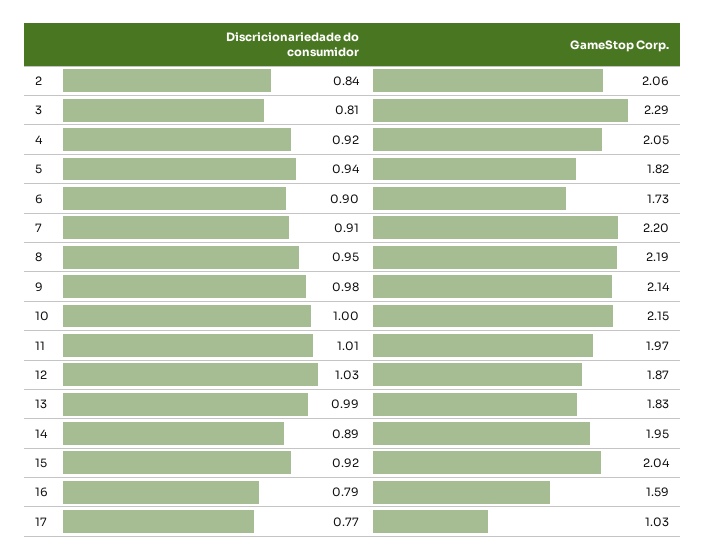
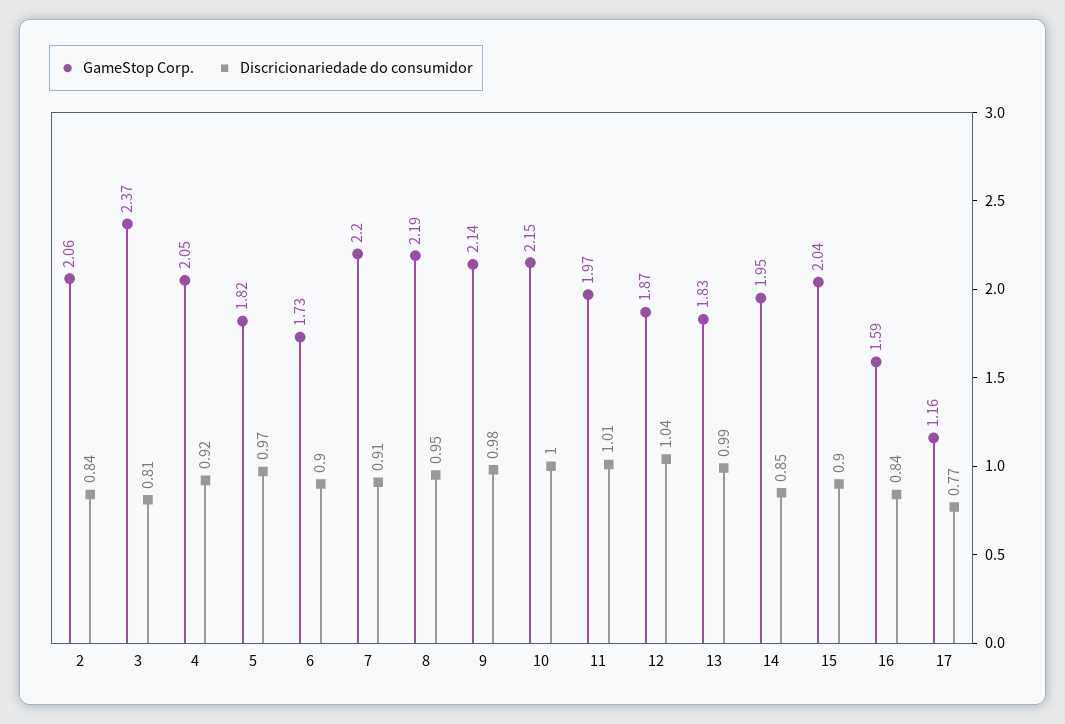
GameStop Corp., 3: 2.29 -> 2.37
Discricionariedade do consumidor, 5: 0.94 -> 0.97
Discricionariedade do consumidor, 12: 1.03 -> 1.04
Discricionariedade do consumidor, 14: 0.89 -> 0.85
Discricionariedade do consumidor, 15: 0.92 -> 0.9
Discricionariedade do consumidor, 16: 0.79 -> 0.84
GameStop Corp., 17: 1.03 -> 1.16

